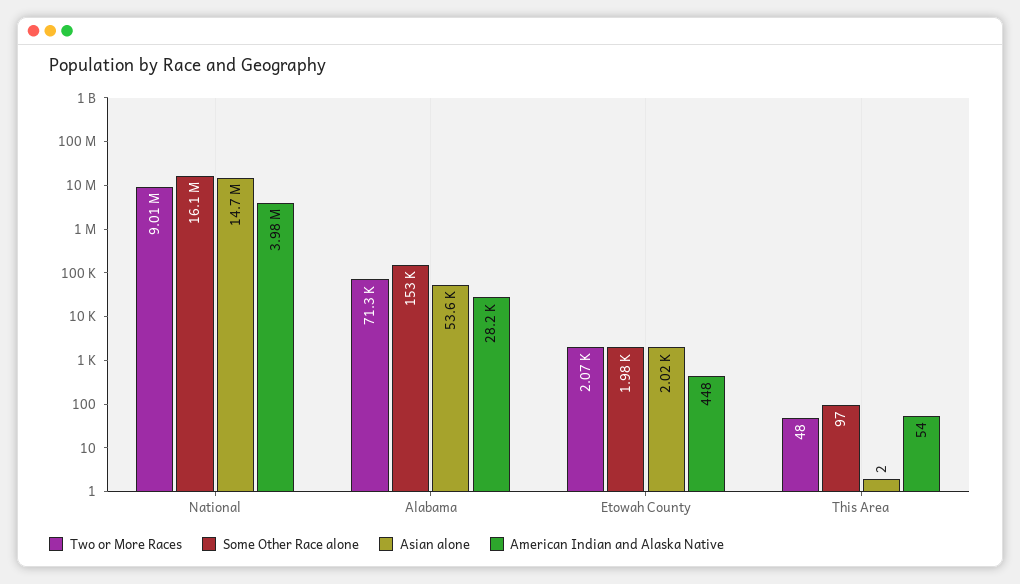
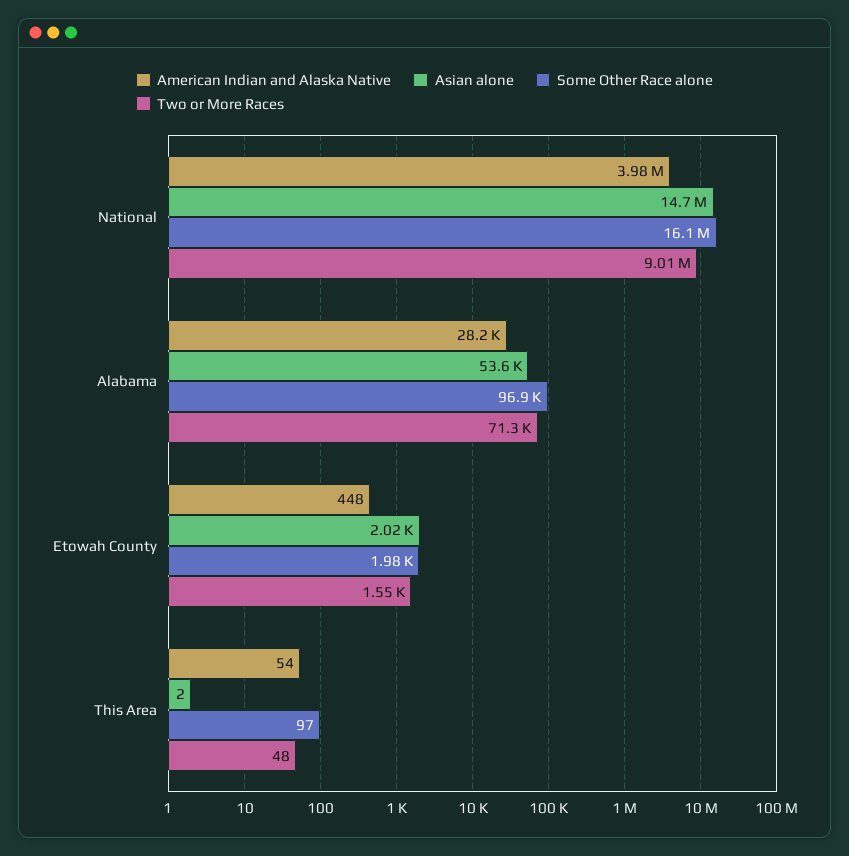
Some Other Race alone, Alabama: 153000 -> 96900
Two or More Races, Etowah County: 2070 -> 1550

